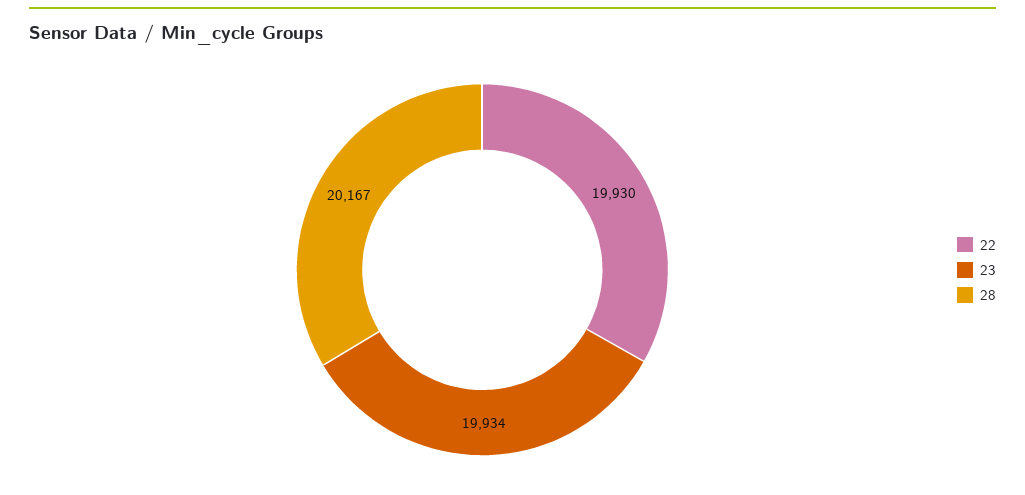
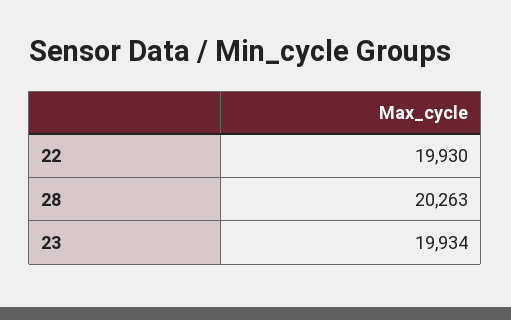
28: 20167 -> 20263

